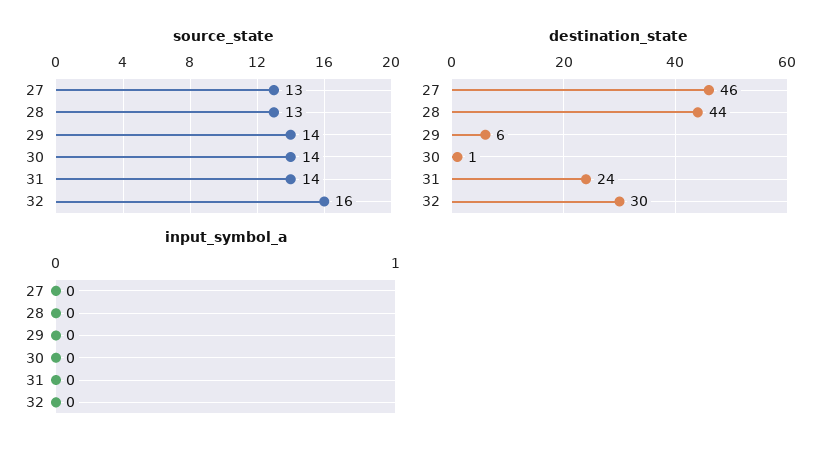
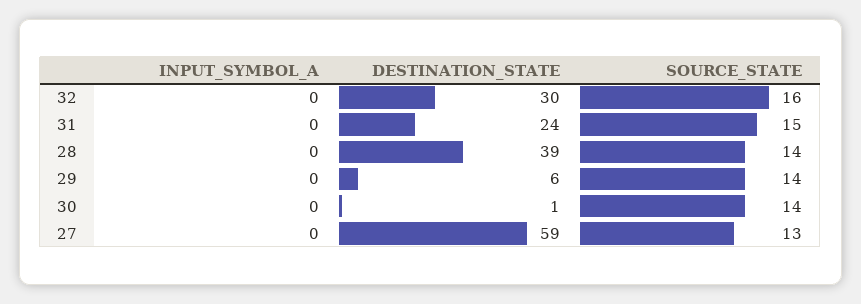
source_state, 28: 13 -> 14
source_state, 31: 14 -> 15
destination_state, 27: 46 -> 59
destination_state, 28: 44 -> 39

